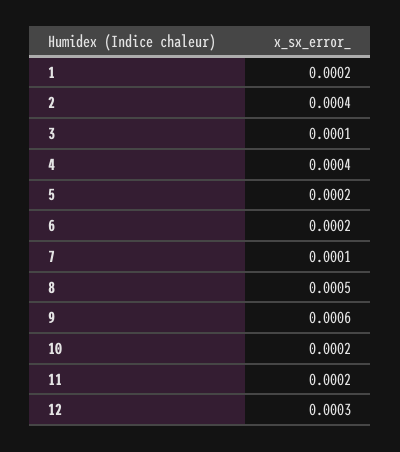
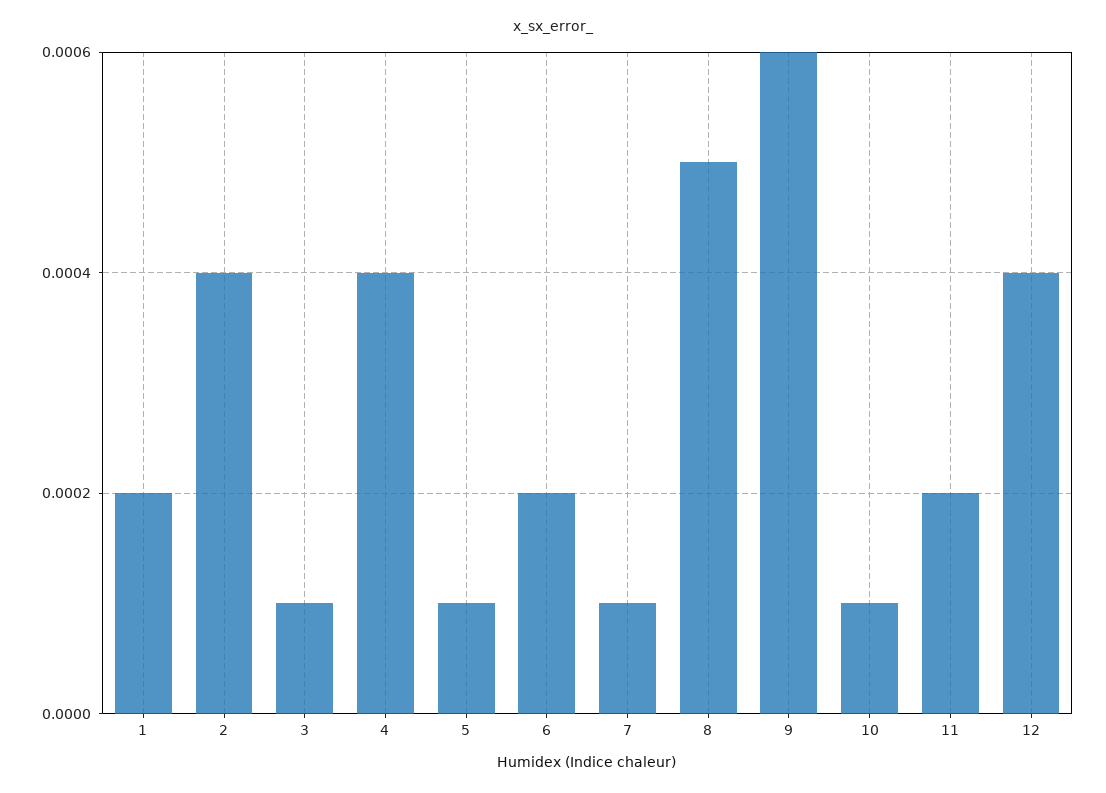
5: 0.0002 -> 0.0001
10: 0.0002 -> 0.0001
12: 0.0003 -> 0.0004

